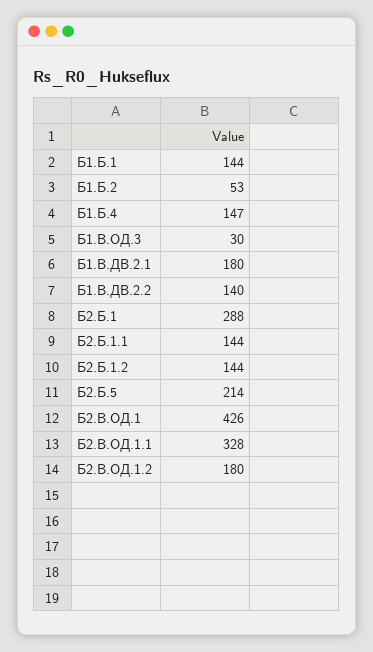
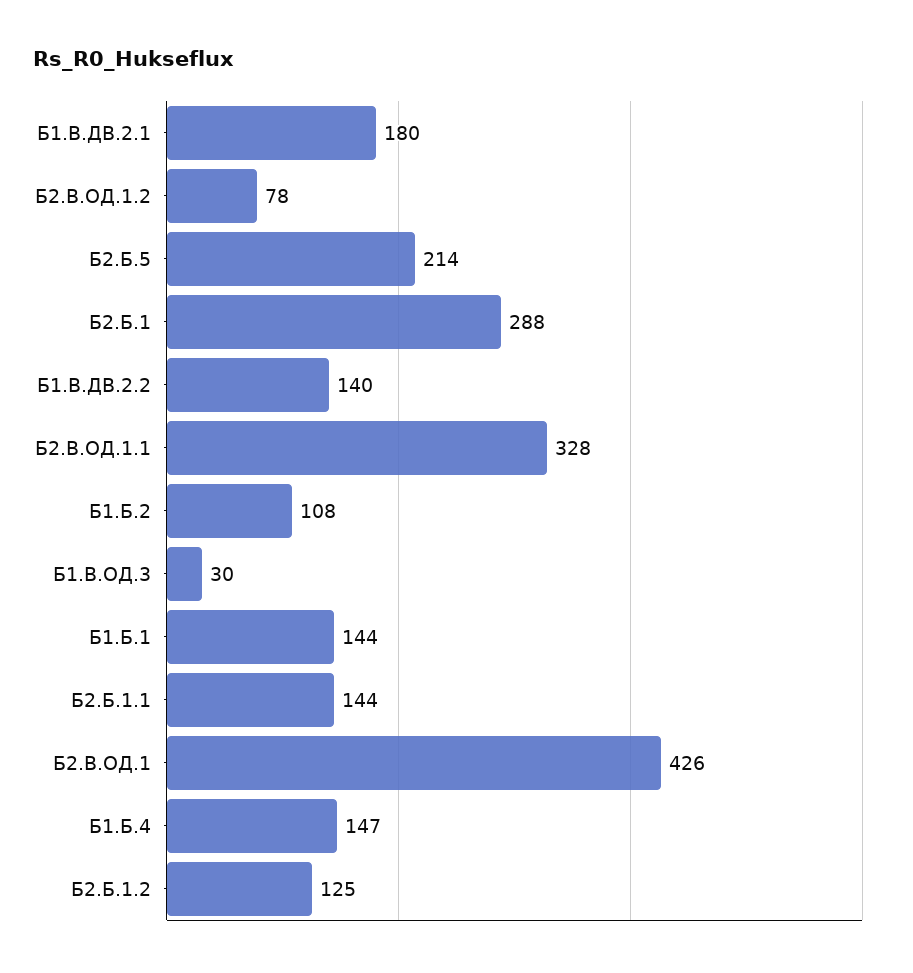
Б1.Б.2: 53 -> 108
Б2.Б.1.2: 144 -> 125
Б2.В.ОД.1.2: 180 -> 78

